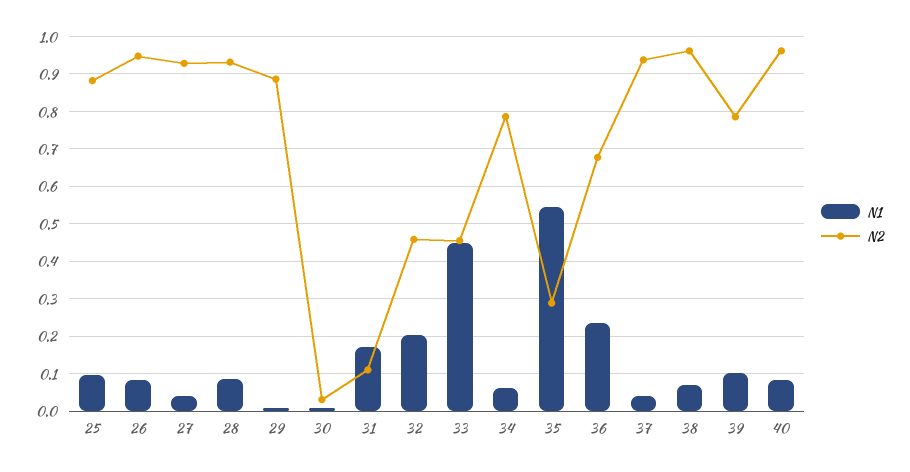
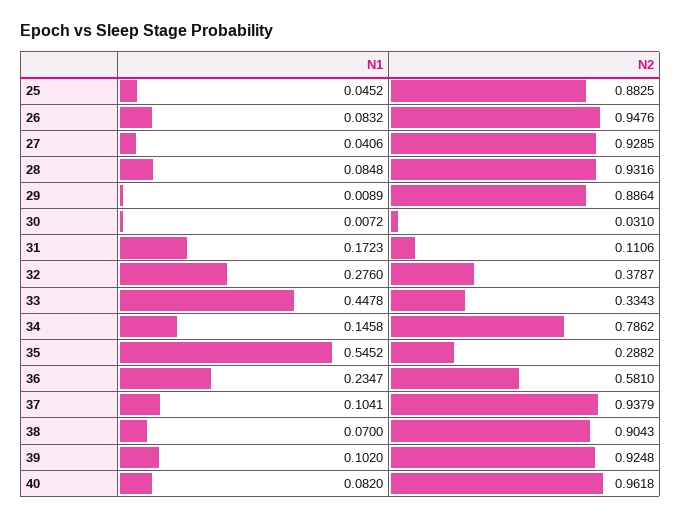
N1, 25: 0.1 -> 0.0452
N1, 32: 0.2 -> 0.276
N2, 32: 0.46 -> 0.3787
N2, 33: 0.46 -> 0.3343
N1, 34: 0.06 -> 0.1458
N2, 36: 0.68 -> 0.581
N1, 37: 0.04 -> 0.1041
N2, 38: 0.96 -> 0.9043
N2, 39: 0.78 -> 0.9248

